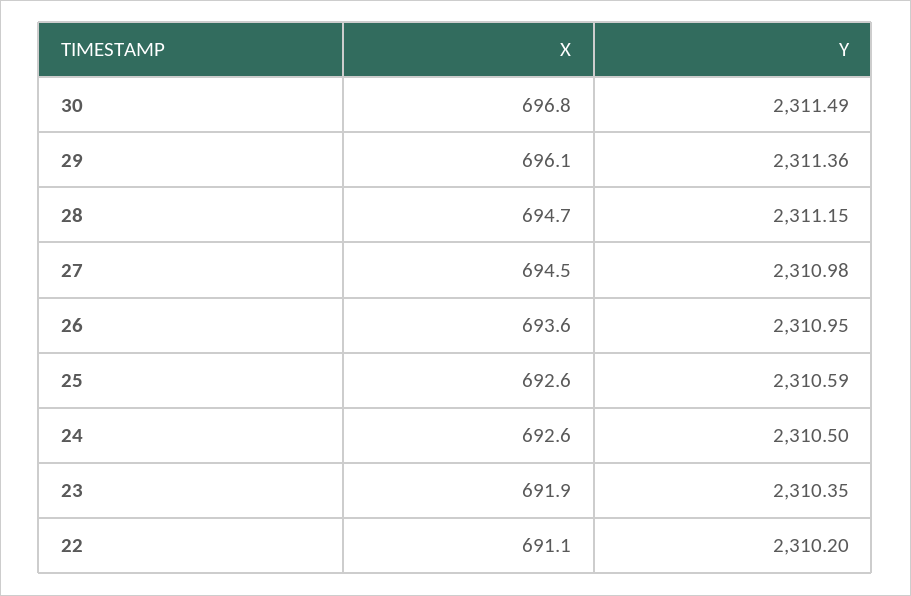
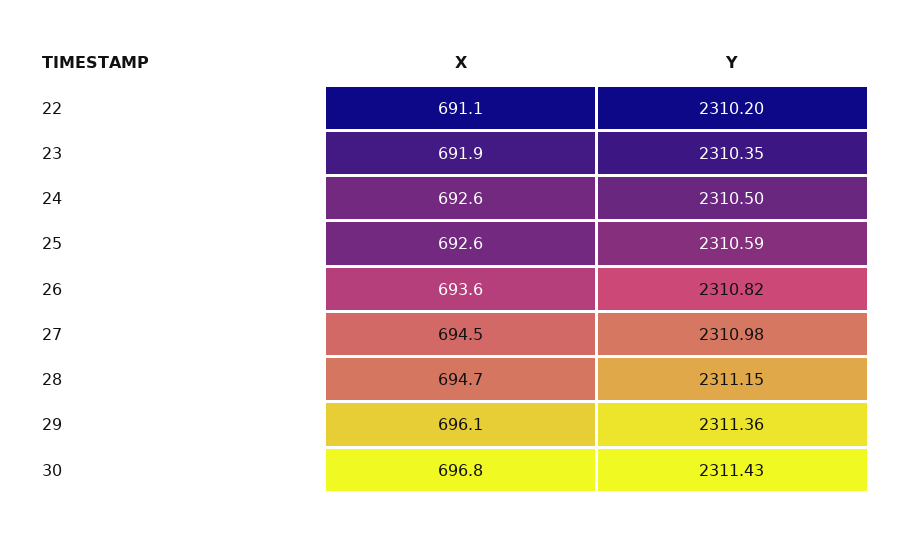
Y, 30: 2311.49 -> 2311.43
Y, 26: 2310.95 -> 2310.82

